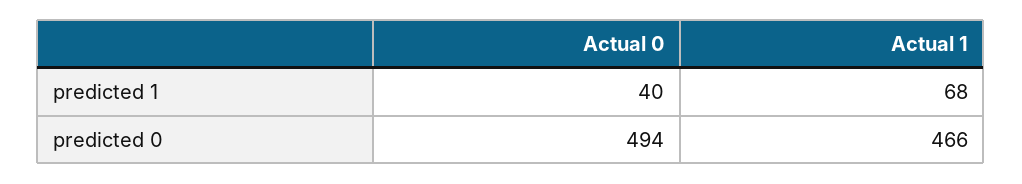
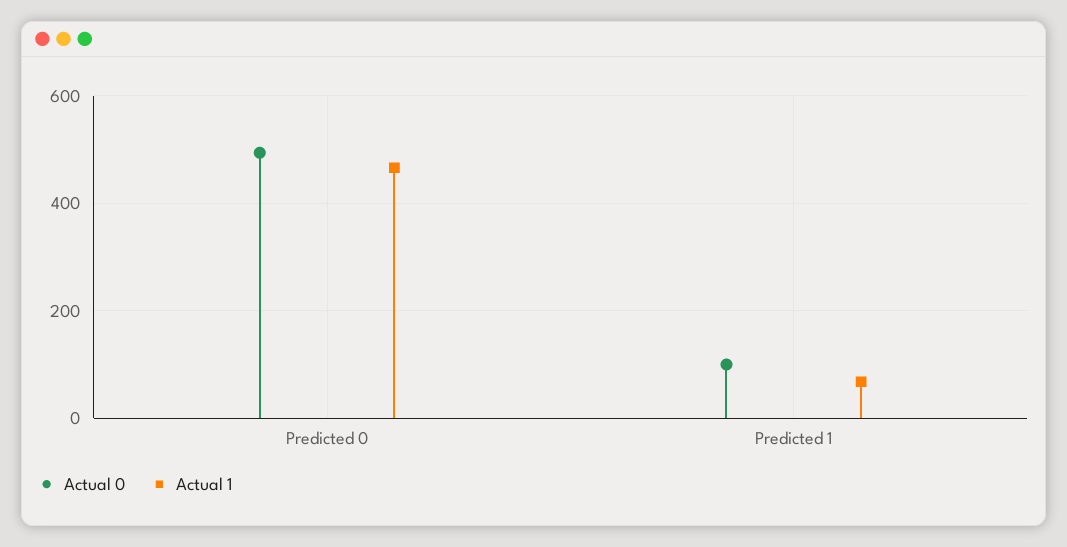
Actual 0, predicted 1: 40 -> 100

